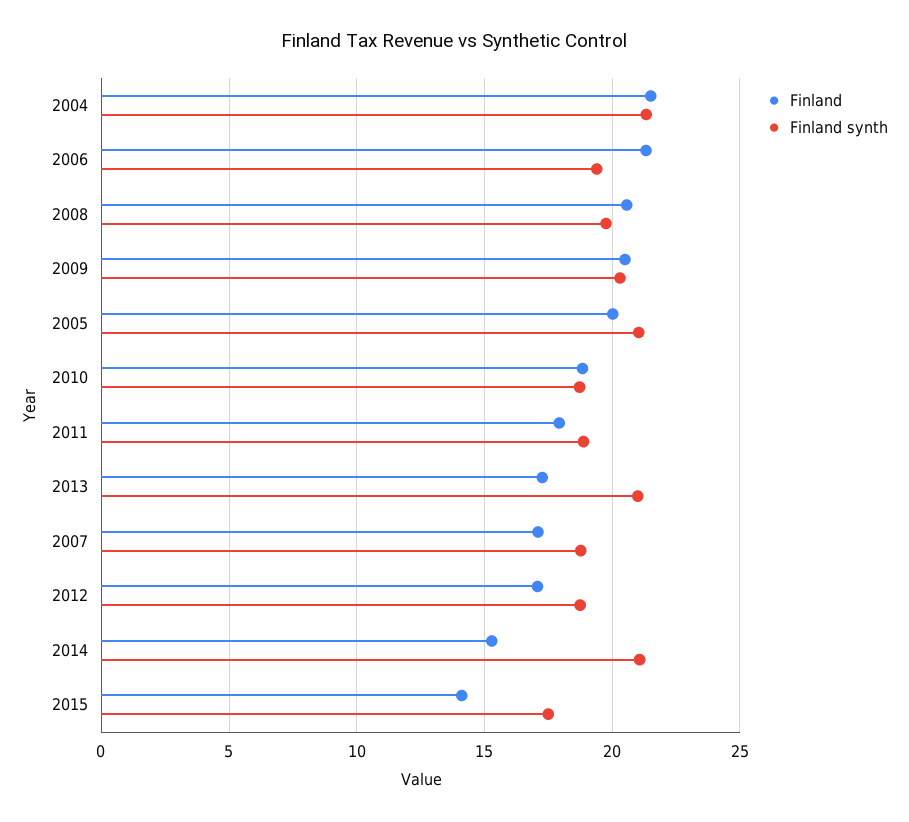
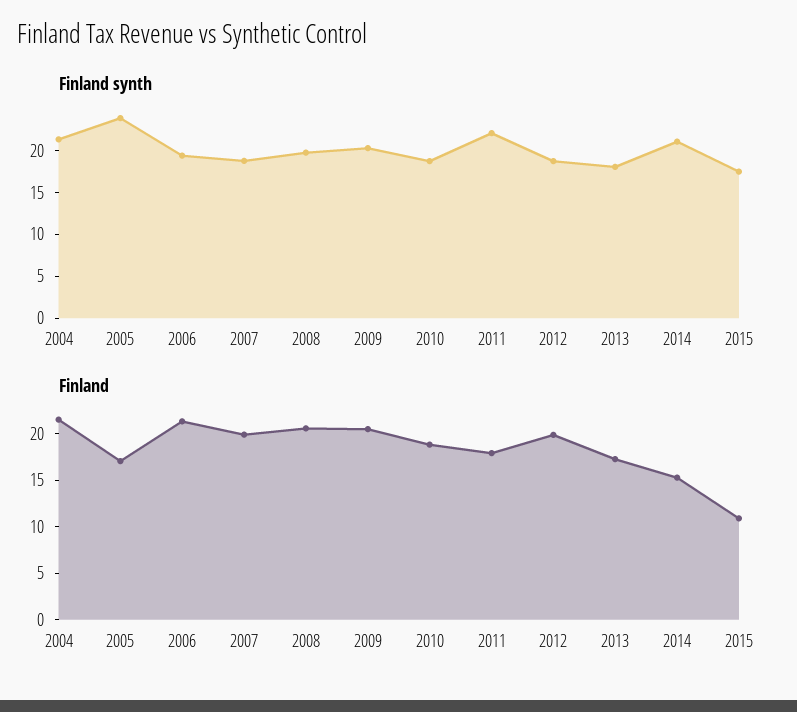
Finland, 2005: 20 -> 17
Finland synth, 2005: 21 -> 24
Finland synth, 2011: 19 -> 22
Finland synth, 2013: 21 -> 18
Finland, 2007: 17 -> 20
Finland, 2012: 17 -> 20
Finland, 2015: 14 -> 11

